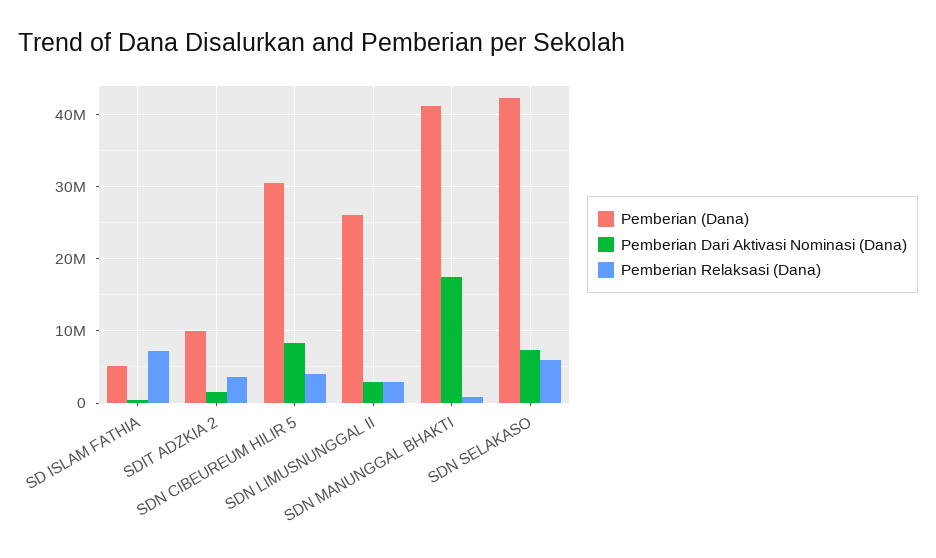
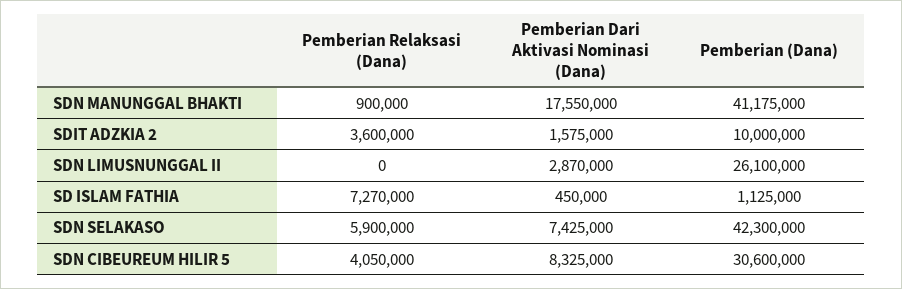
Pemberian (Dana), SD ISLAM FATHIA: 5000000 -> 1125000
Pemberian Relaksasi (Dana), SDN LIMUSNUNGGAL II: 3000000 -> 0

